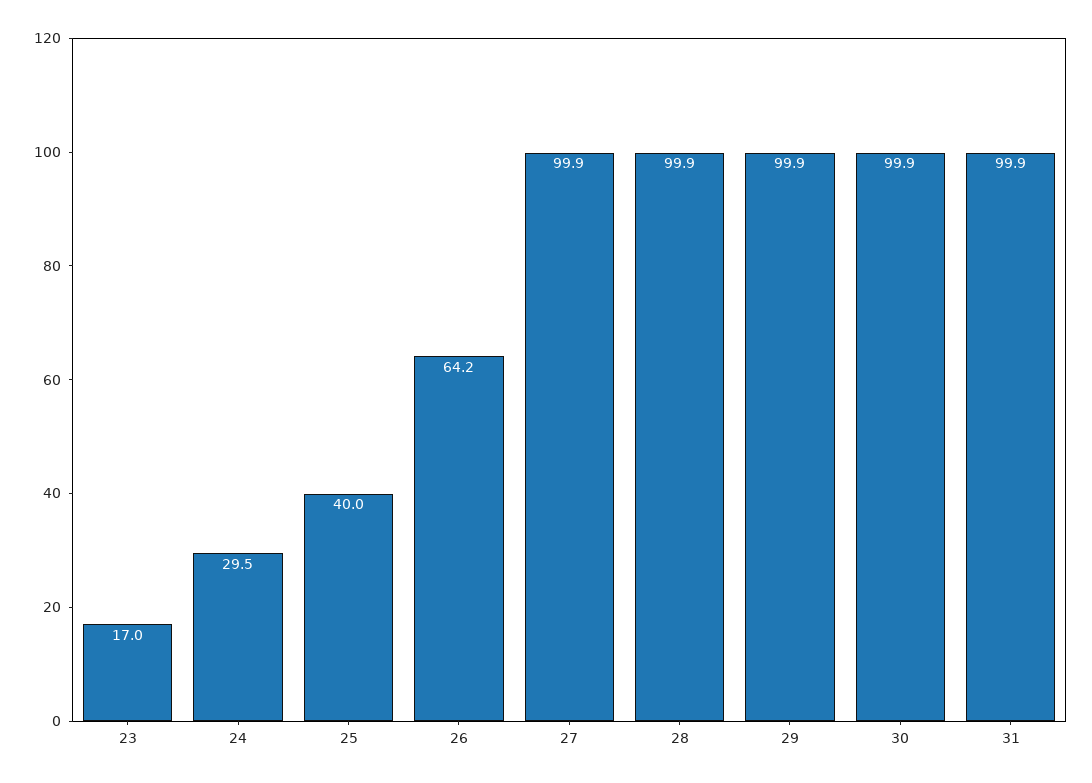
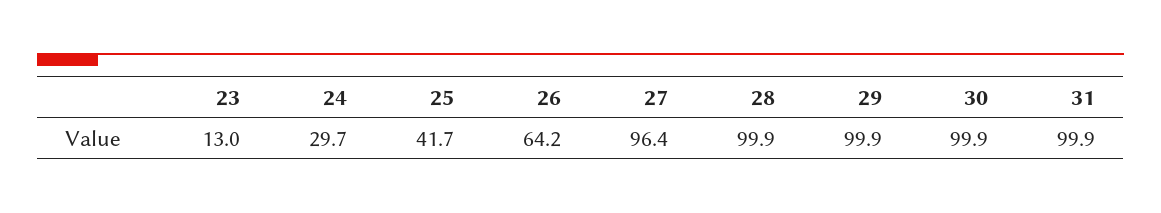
23: 17 -> 13
24: 29.5 -> 29.7
25: 40 -> 41.7
27: 99.9 -> 96.4

